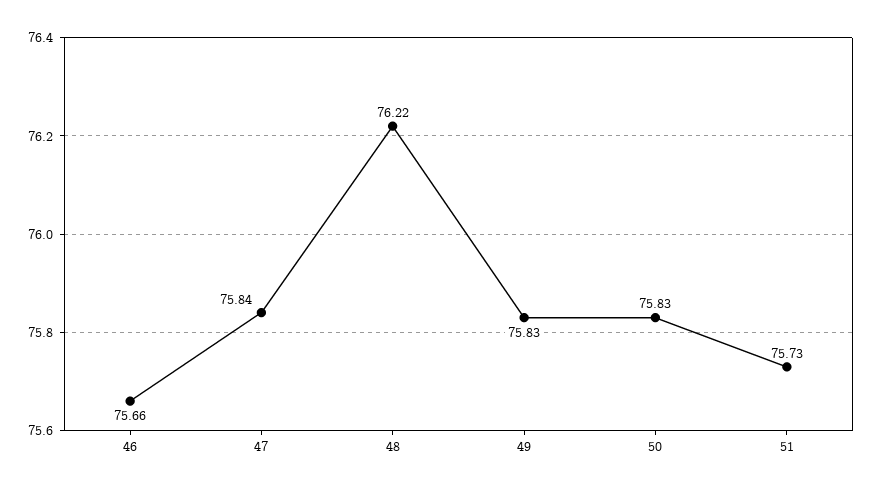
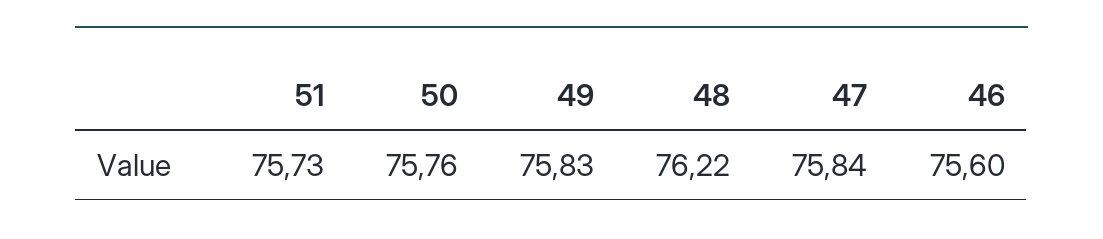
46: 75.66 -> 75.6
50: 75.83 -> 75.76

